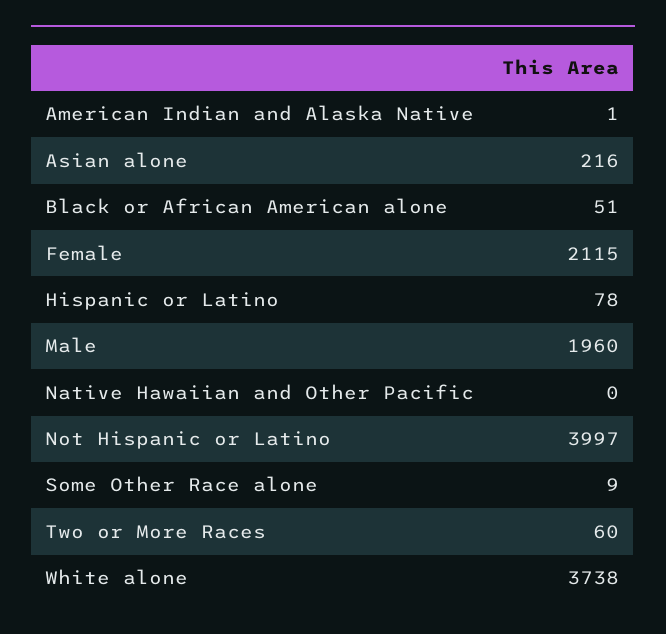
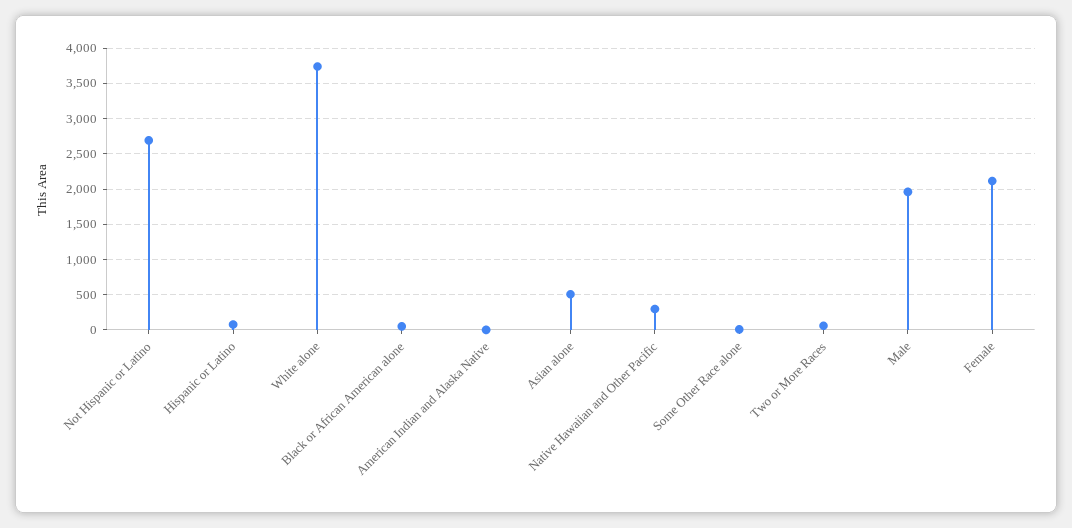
Asian alone: 216 -> 500
Native Hawaiian and Other Pacific: 0 -> 300
Not Hispanic or Latino: 3997 -> 2700

